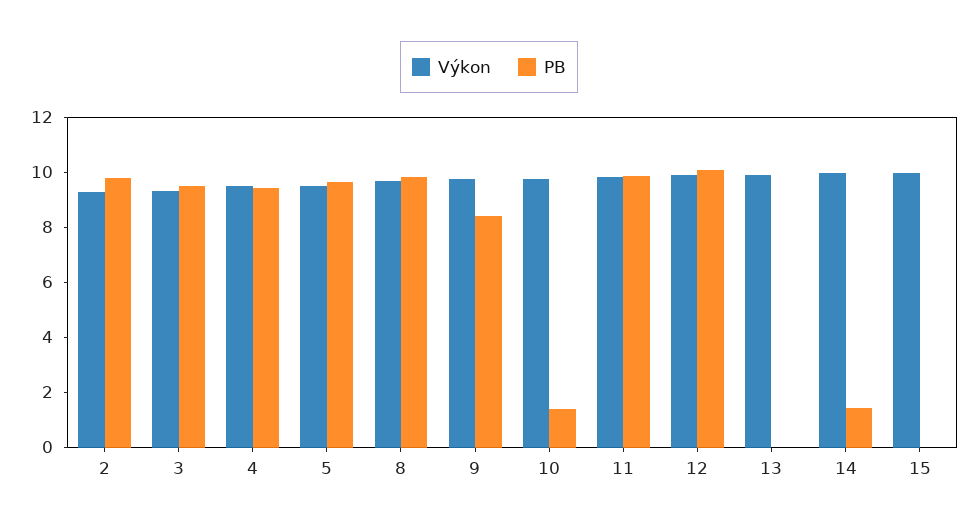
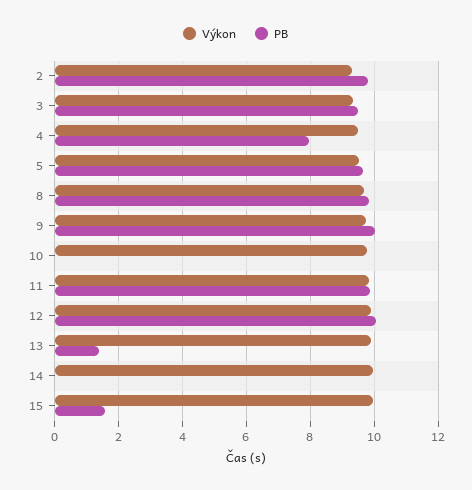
PB, 4: 9.5 -> 8
PB, 9: 8.5 -> 10
PB, 10: 1.5 -> 0
PB, 13: 0 -> 1.4
PB, 14: 1.5 -> 0
PB, 15: 0 -> 1.6

